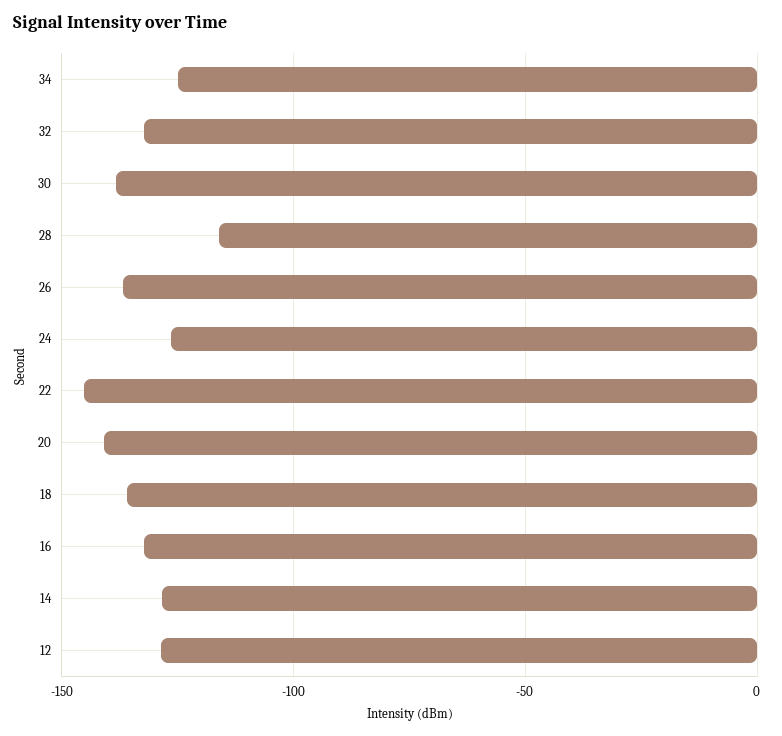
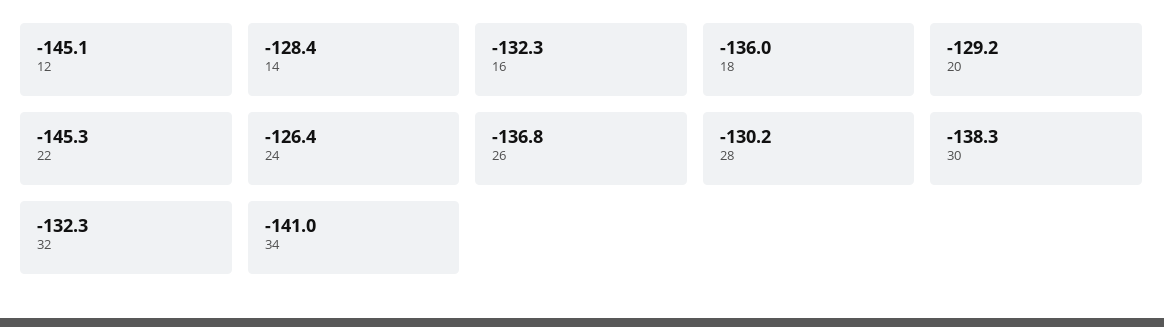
34: -125 -> -141
28: -115 -> -130.2
20: -140 -> -129.2
12: -130 -> -145.1

